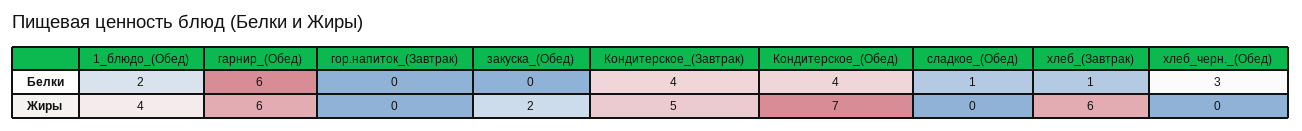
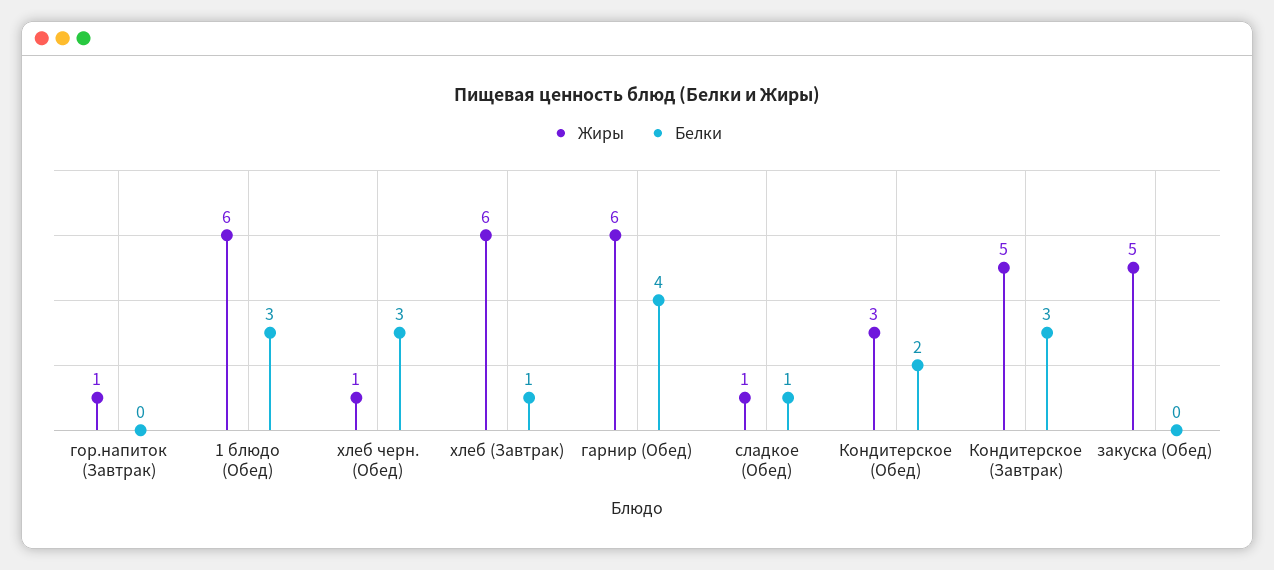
Белки, 1_блюдо_(Обед): 2 -> 3
Белки, гарнир_(Обед): 6 -> 4
Белки, Кондитерское_(Завтрак): 4 -> 3
Белки, Кондитерское_(Обед): 4 -> 2
Жиры, 1_блюдо_(Обед): 4 -> 6
Жиры, гор.напиток_(Завтрак): 0 -> 1
Жиры, закуска_(Обед): 2 -> 5
Жиры, Кондитерское_(Обед): 7 -> 3
Жиры, сладкое_(Обед): 0 -> 1
Жиры, хлеб_черн._(Обед): 0 -> 1

